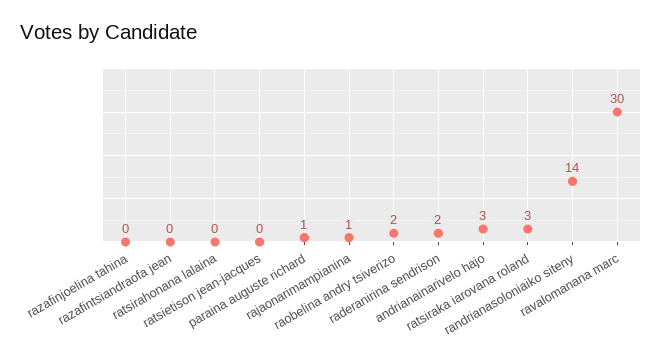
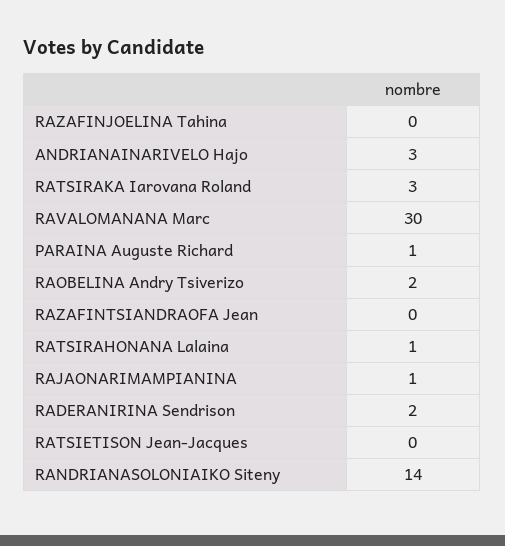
ratsirahonana lalaina: 0 -> 1

